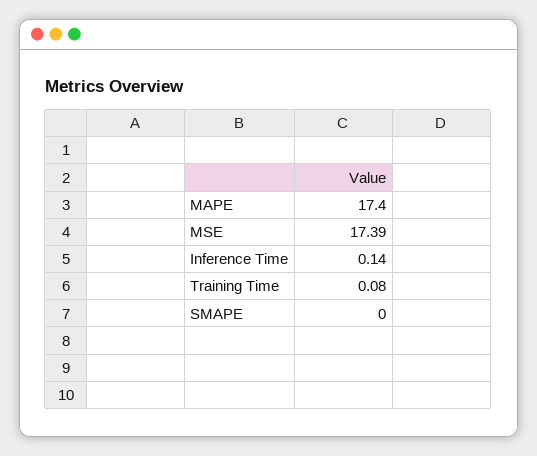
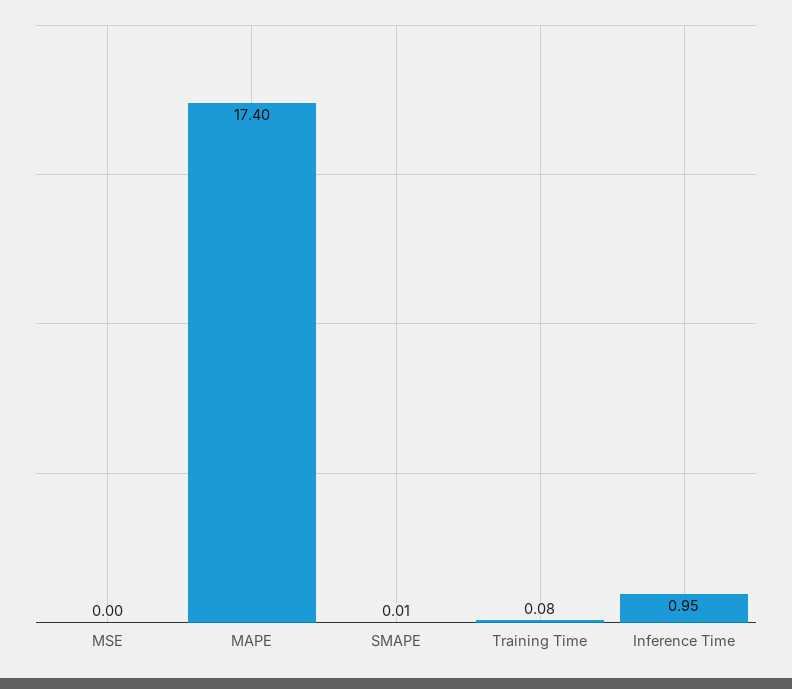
MSE: 17.39 -> 0
Inference Time: 0.14 -> 0.95
SMAPE: 0 -> 0.01

